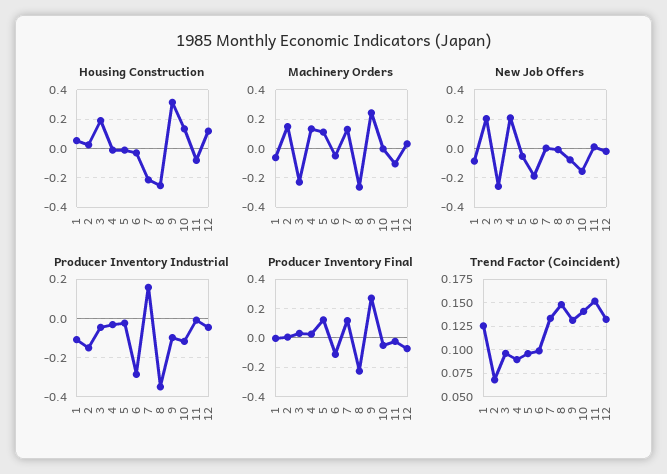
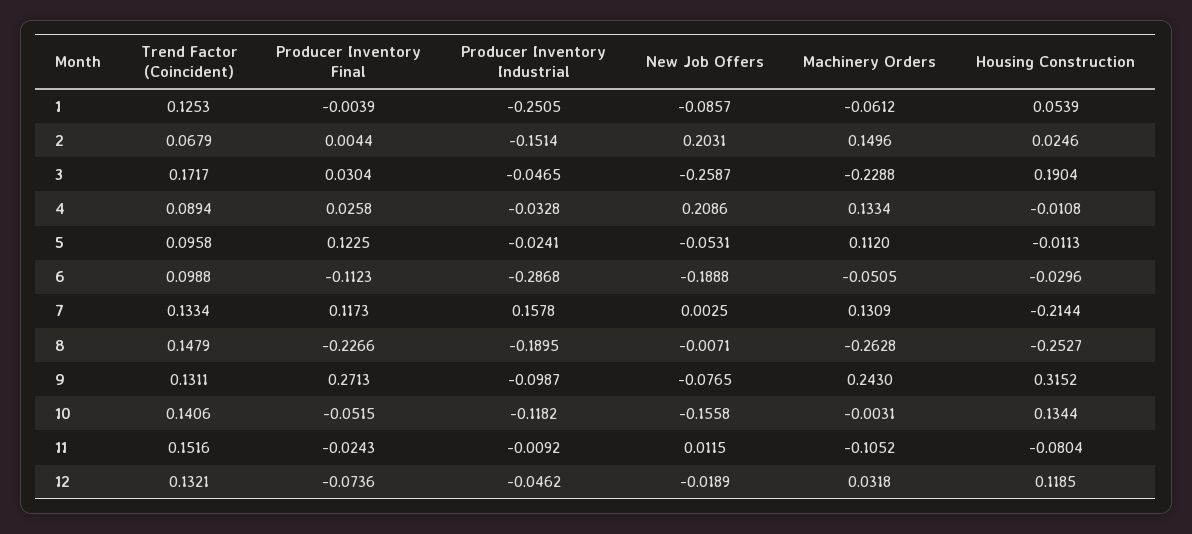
Producer Inventory Industrial, 1: -0.1 -> -0.2505
Producer Inventory Industrial, 8: -0.35 -> -0.1895
Trend Factor (Coincident), 3: 0.1 -> 0.1717

